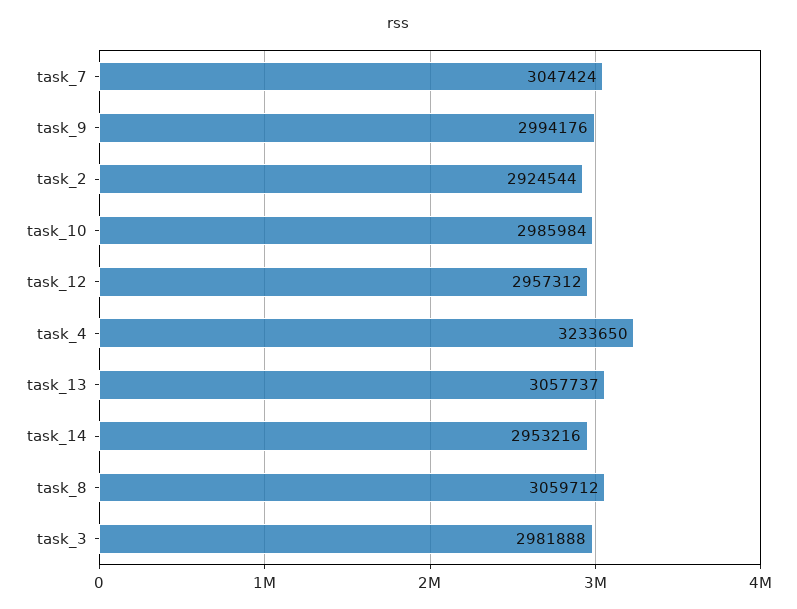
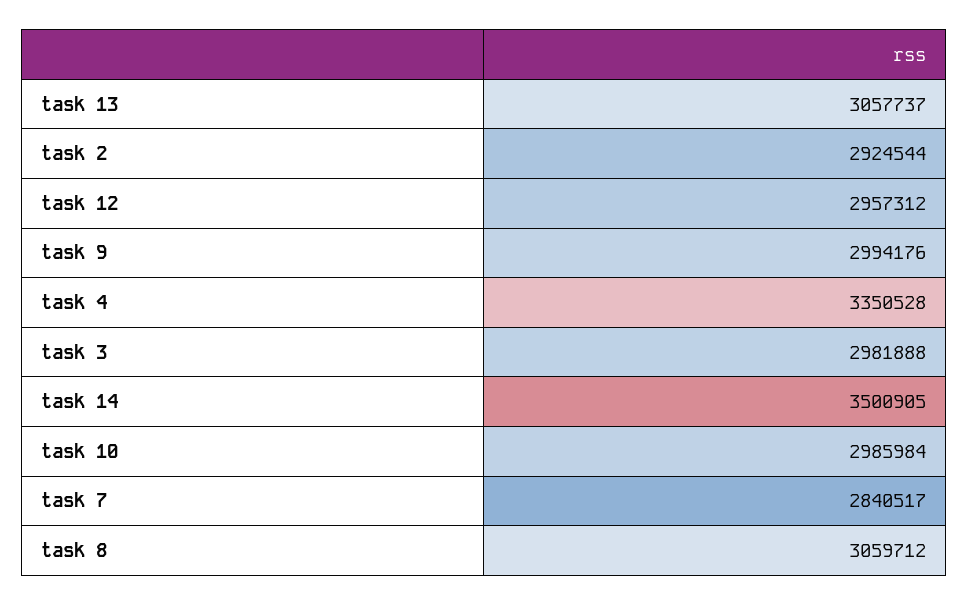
task_7: 3047424 -> 2840517
task_4: 3233650 -> 3350528
task_14: 2953216 -> 3500905

